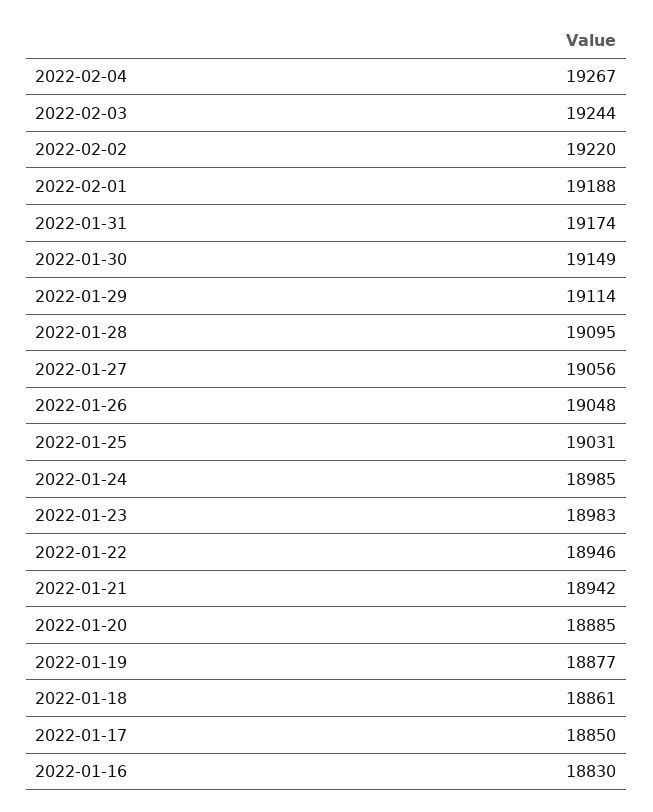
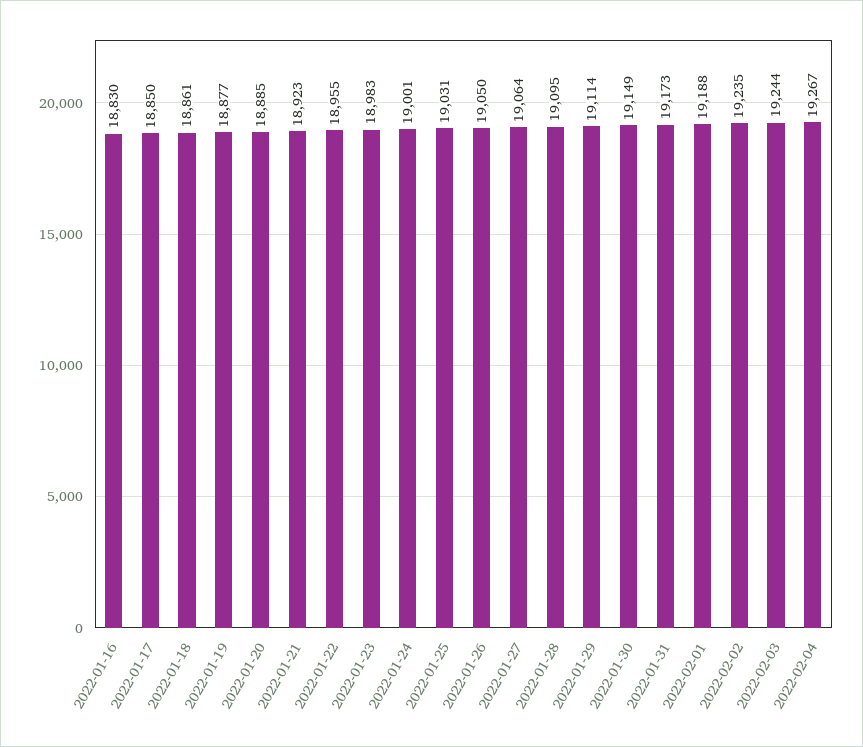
2022-02-02: 19220 -> 19235
2022-01-31: 19174 -> 19173
2022-01-27: 19056 -> 19064
2022-01-26: 19048 -> 19050
2022-01-24: 18985 -> 19001
2022-01-22: 18946 -> 18955
2022-01-21: 18942 -> 18923

